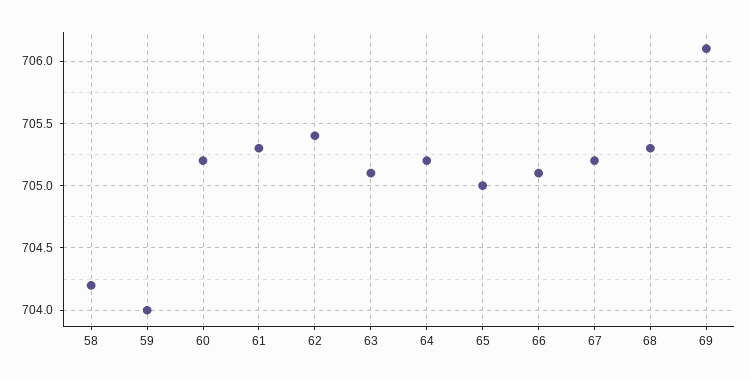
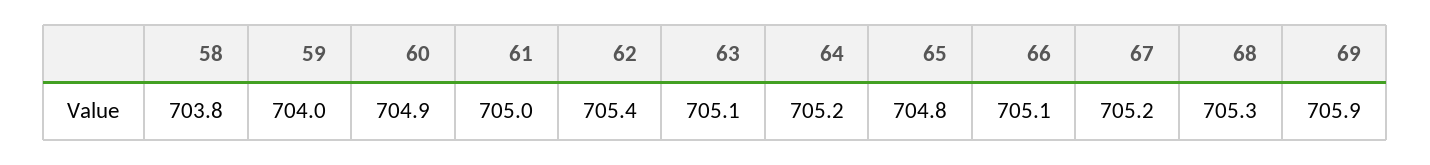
58: 704.2 -> 703.8
60: 705.2 -> 704.9
61: 705.3 -> 705
65: 705 -> 704.8
69: 706.1 -> 705.9

